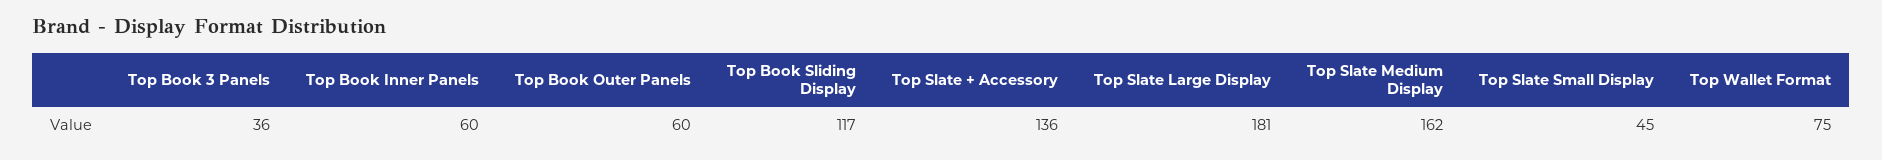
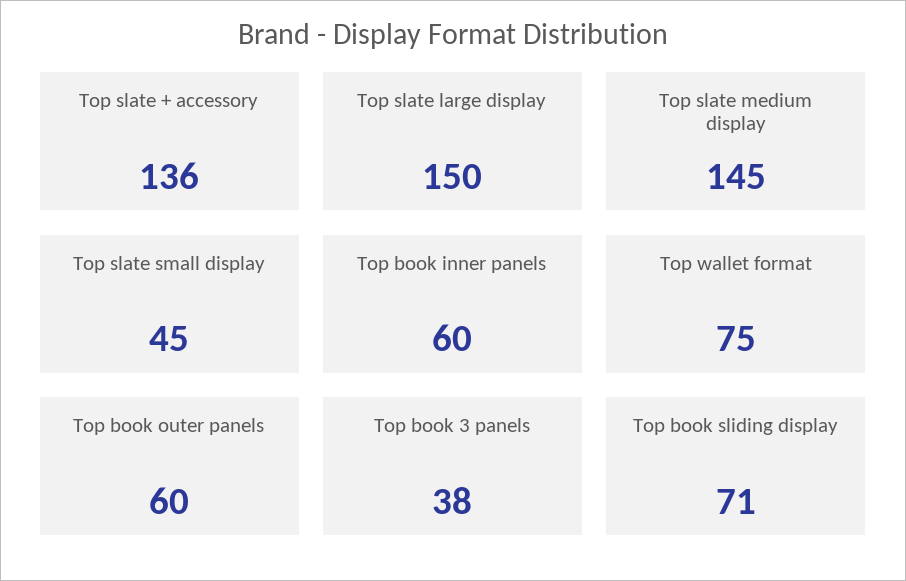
Top Book 3 Panels: 36 -> 38
Top Book Sliding Display: 117 -> 71
Top Slate Large Display: 181 -> 150
Top Slate Medium Display: 162 -> 145

